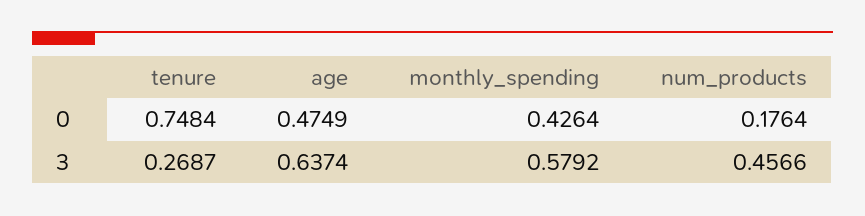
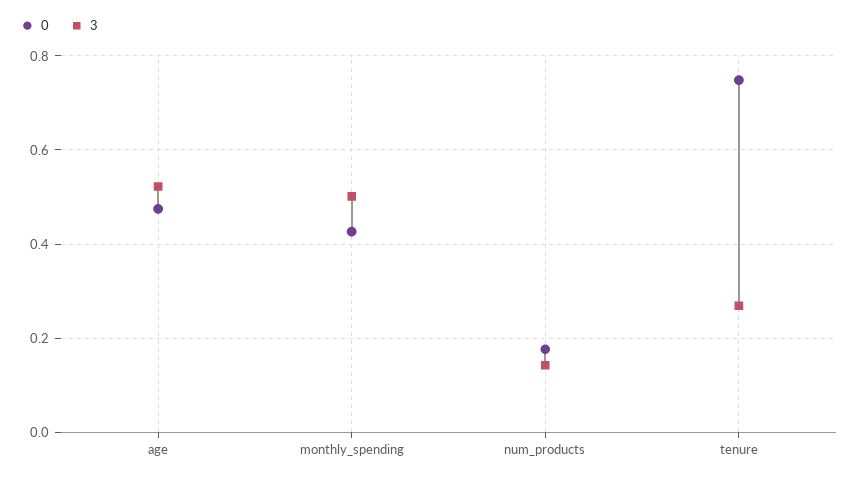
3, age: 0.6374 -> 0.52
3, monthly_spending: 0.5792 -> 0.5
3, num_products: 0.4566 -> 0.14

